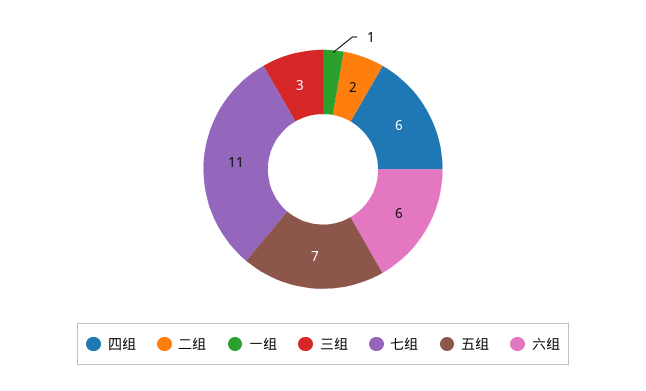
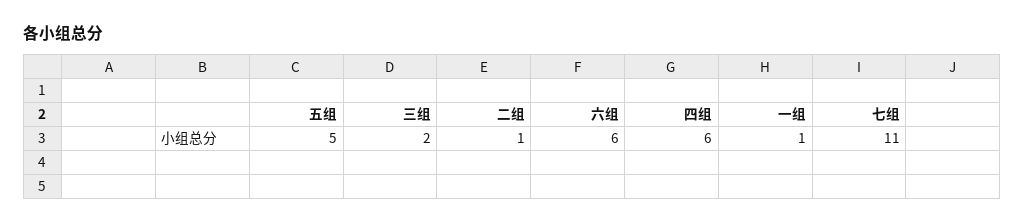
二组: 2 -> 1
三组: 3 -> 2
五组: 7 -> 5

